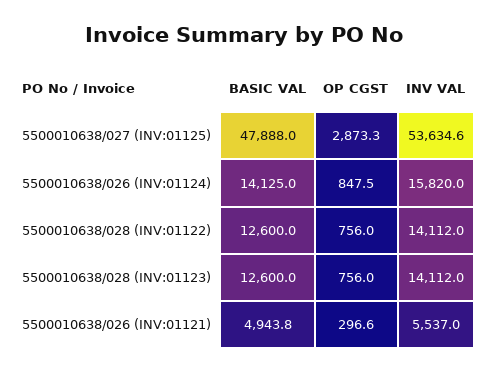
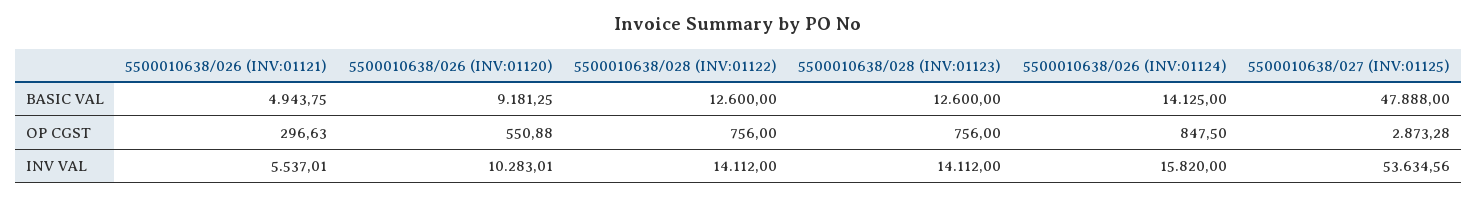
BASIC VAL, 5500010638/026 (INV:01120): none -> 9181.25
OP CGST, 5500010638/026 (INV:01120): none -> 550.88
INV VAL, 5500010638/026 (INV:01120): none -> 10283.01

